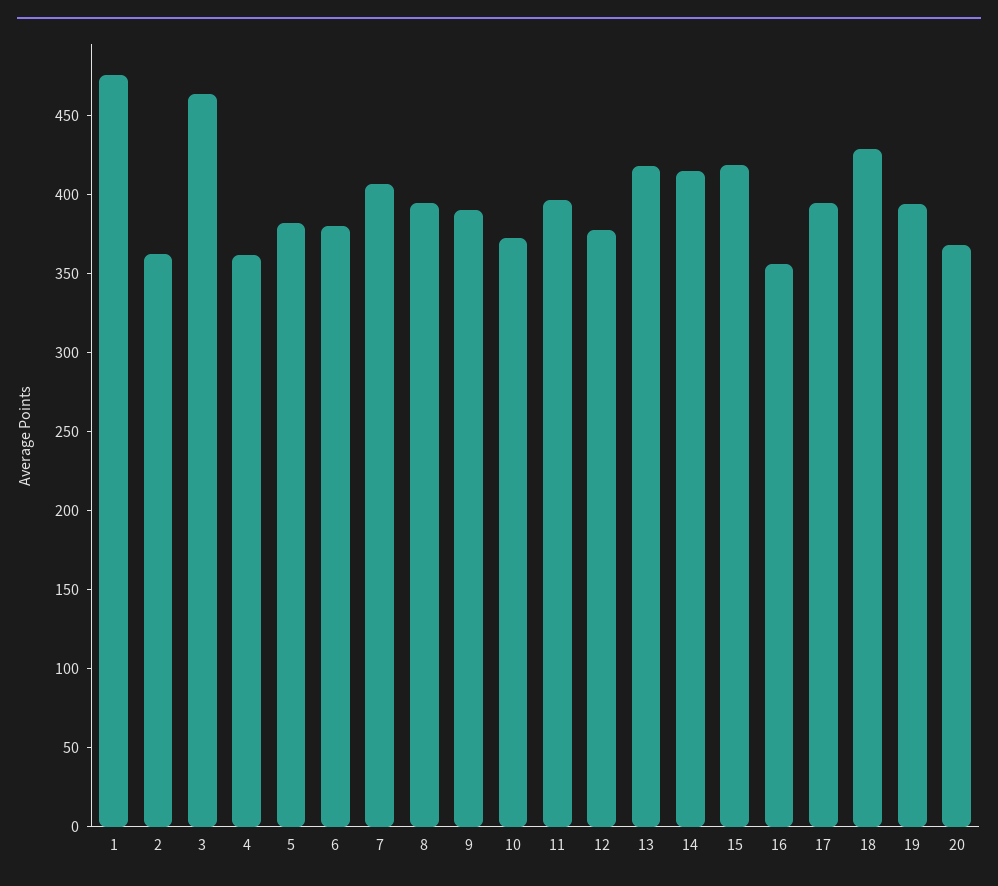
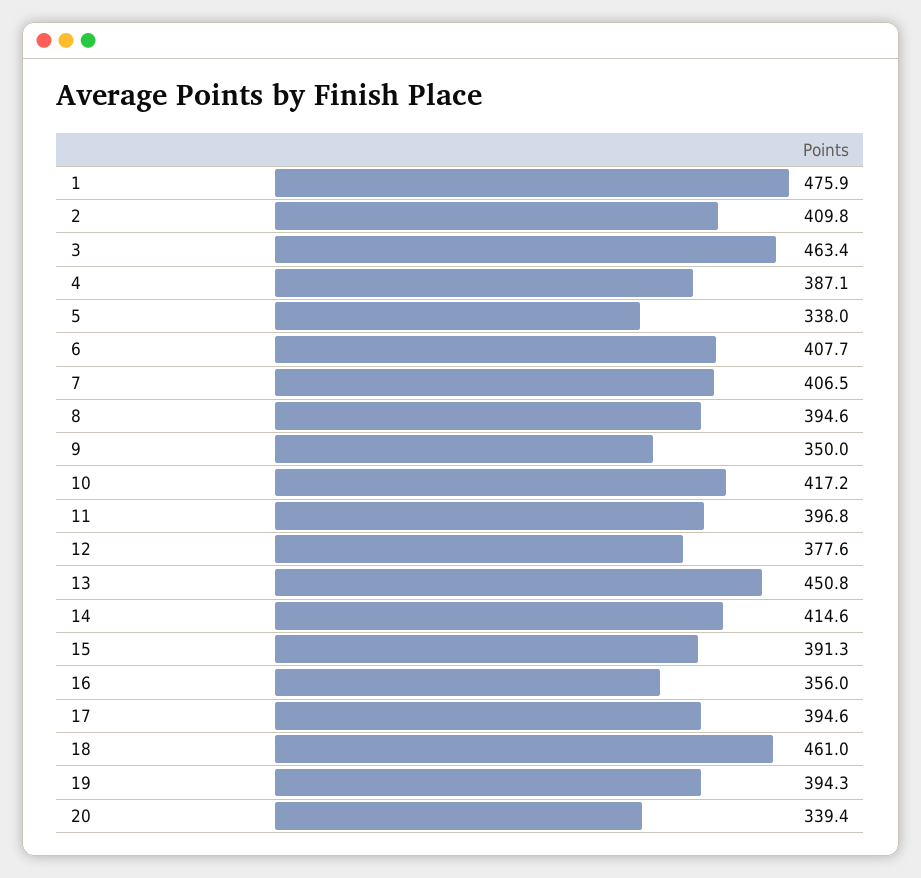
2: 360 -> 409.8
4: 360 -> 387.1
5: 380 -> 338
6: 380 -> 407.7
9: 390 -> 350
10: 370 -> 417.2
13: 420 -> 450.8
15: 420 -> 391.3
18: 430 -> 461
20: 370 -> 339.4

